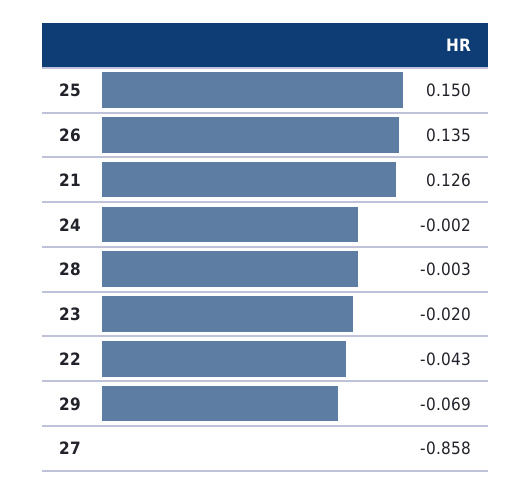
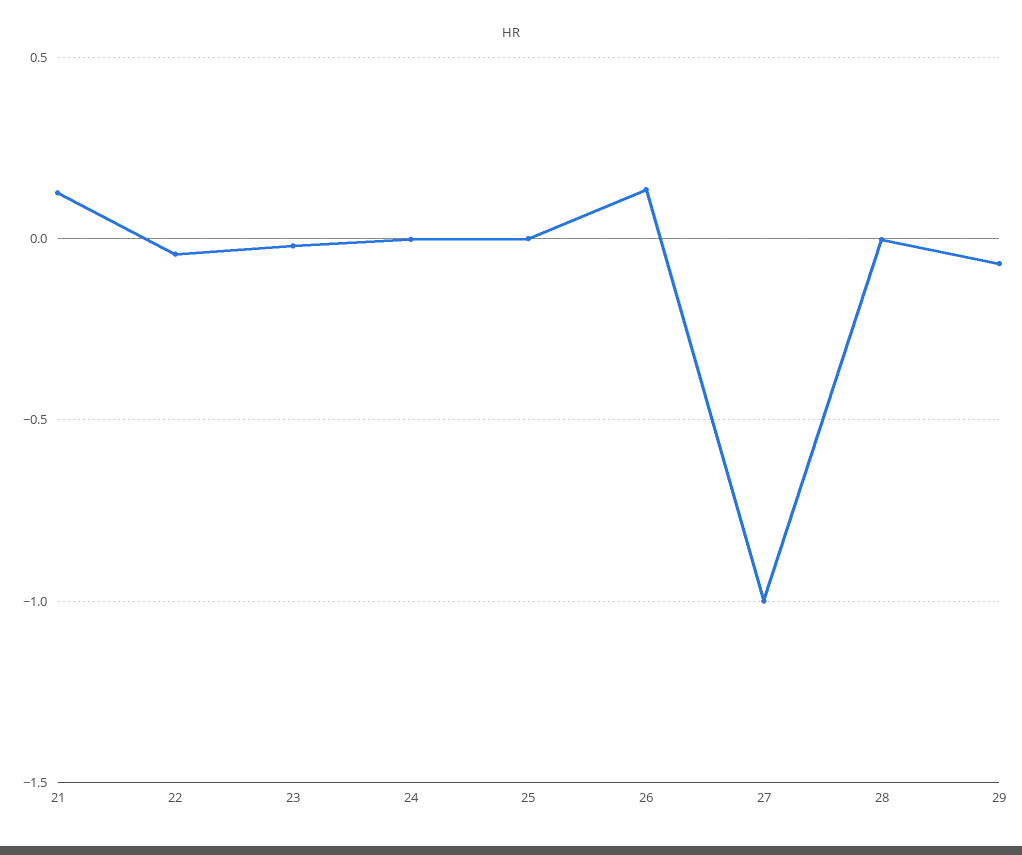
25: 0.15 -> 0
27: -0.858 -> -1

